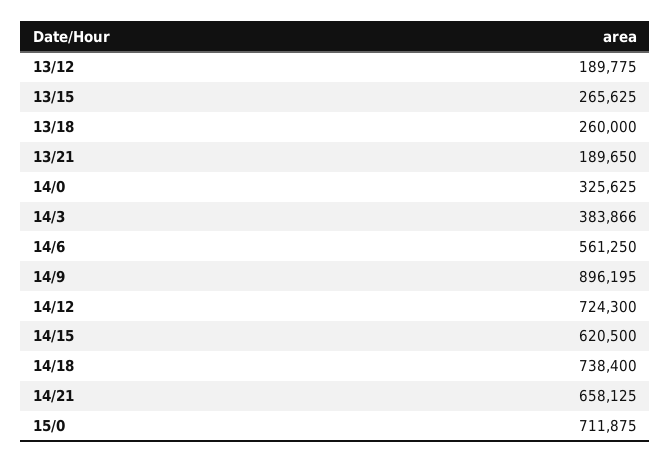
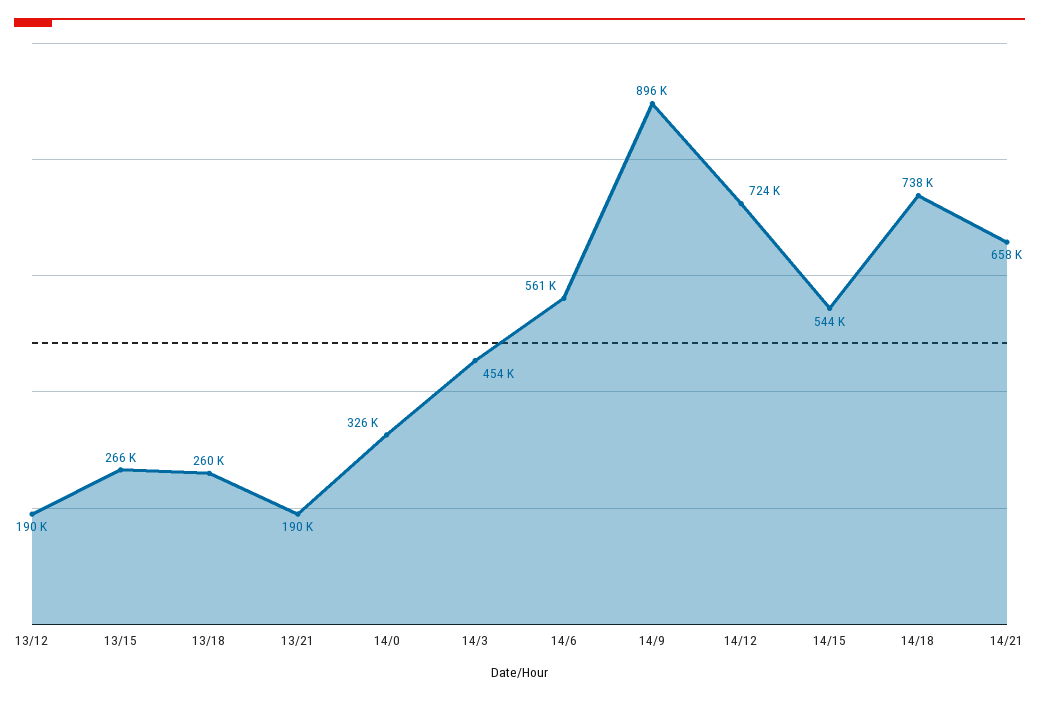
14/3: 383866 -> 454000
14/15: 620500 -> 544000
15/0: 711875 -> none

